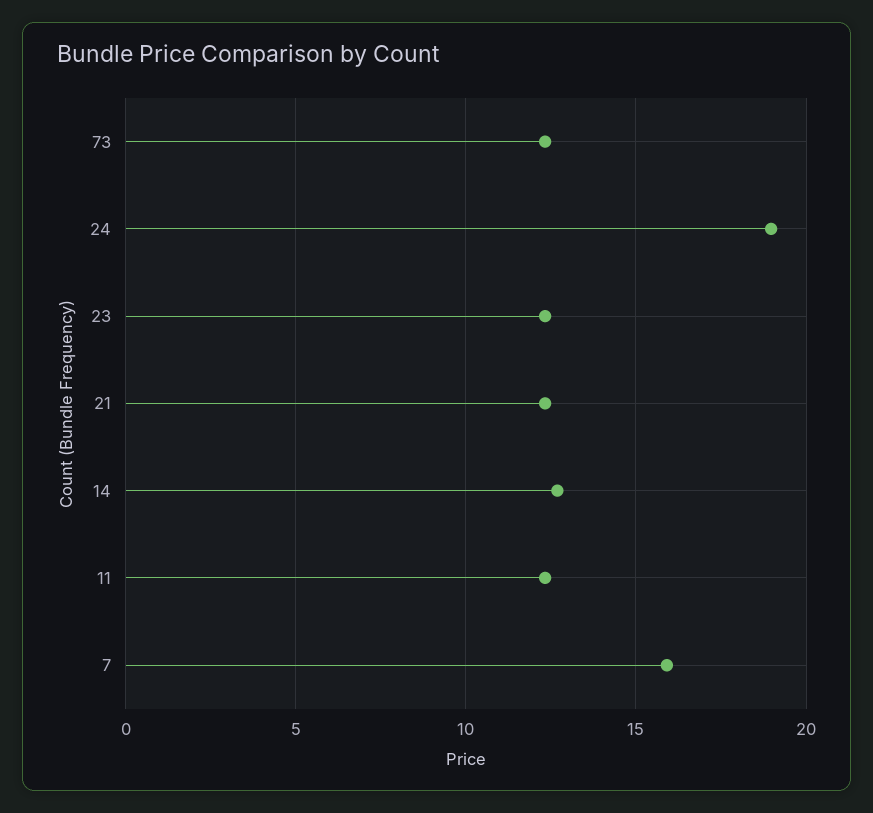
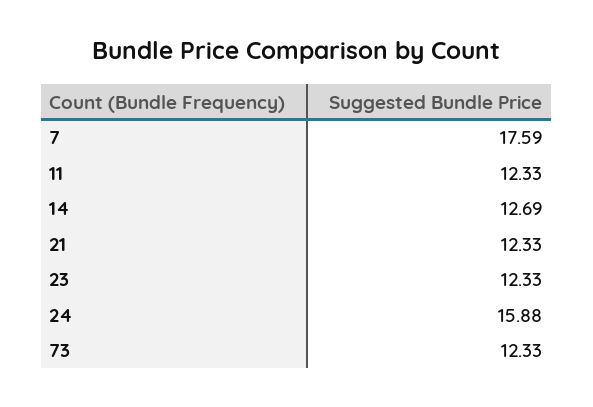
24: 19 -> 15.88
7: 16 -> 17.59

